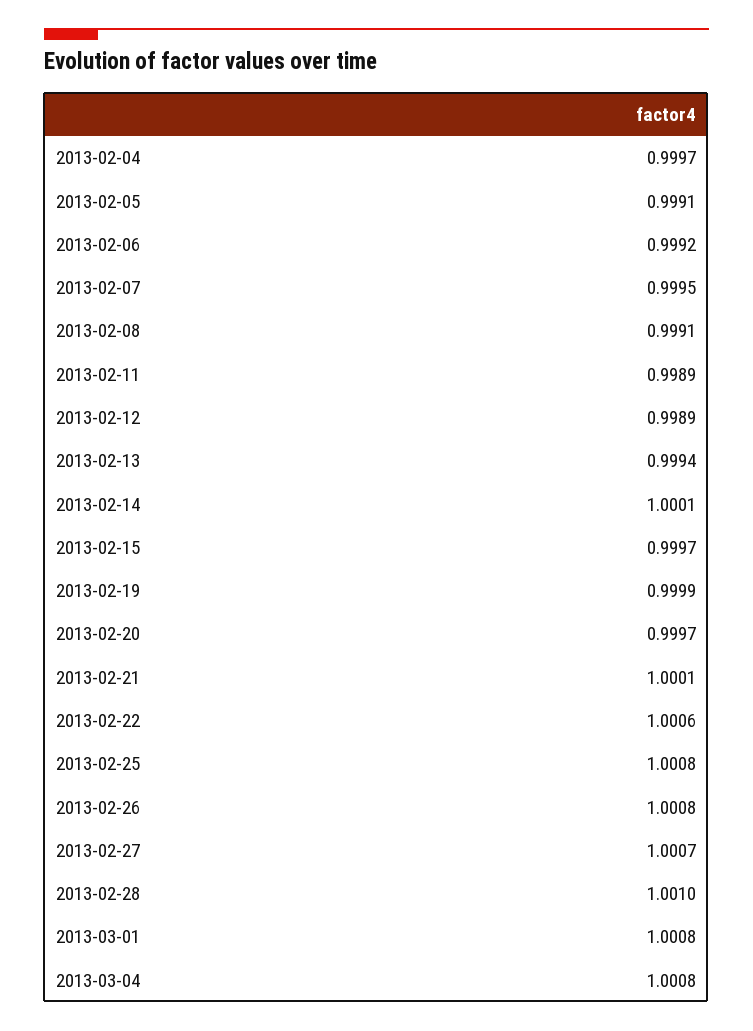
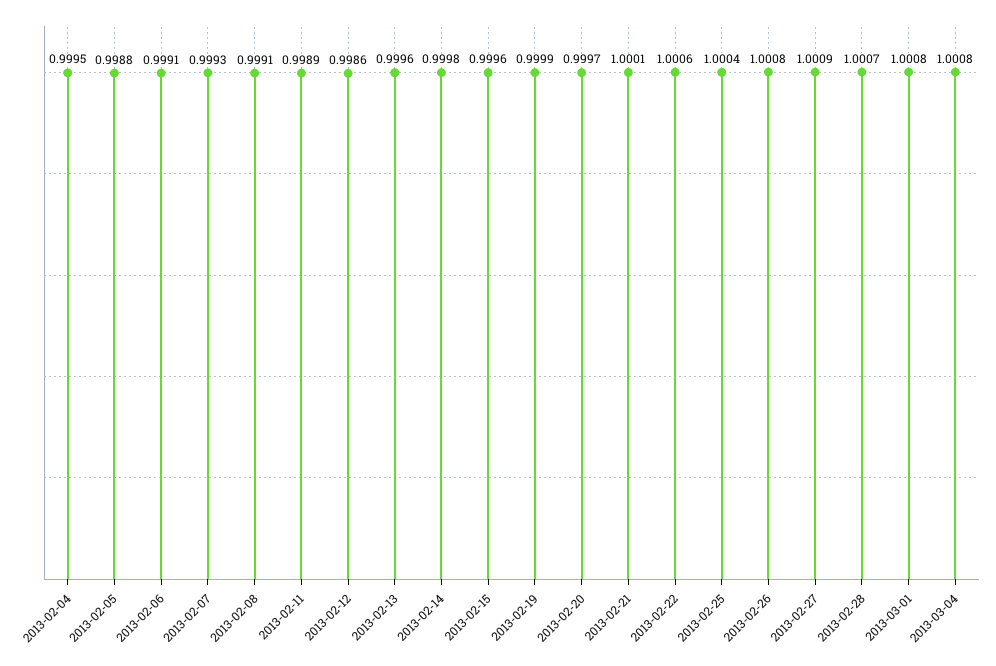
2013-02-04: 0.9997 -> 0.9995
2013-02-05: 0.9991 -> 0.9988
2013-02-06: 0.9992 -> 0.9991
2013-02-07: 0.9995 -> 0.9993
2013-02-12: 0.9989 -> 0.9986
2013-02-13: 0.9994 -> 0.9996
2013-02-14: 1.0001 -> 0.9998
2013-02-15: 0.9997 -> 0.9996
2013-02-25: 1.0008 -> 1.0004
2013-02-27: 1.0007 -> 1.0009
2013-02-28: 1.001 -> 1.0007

